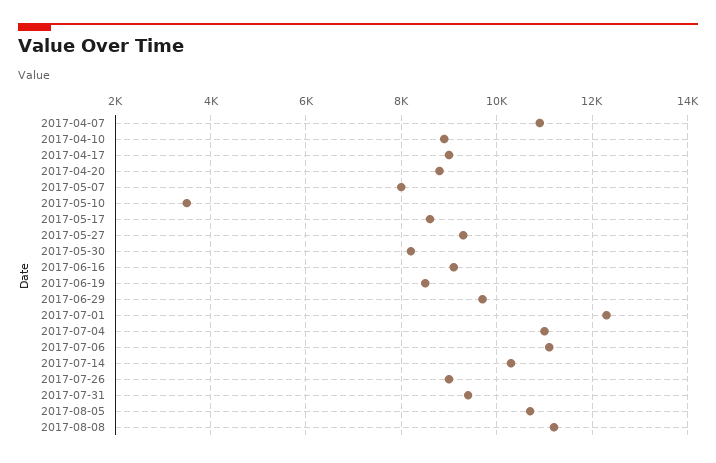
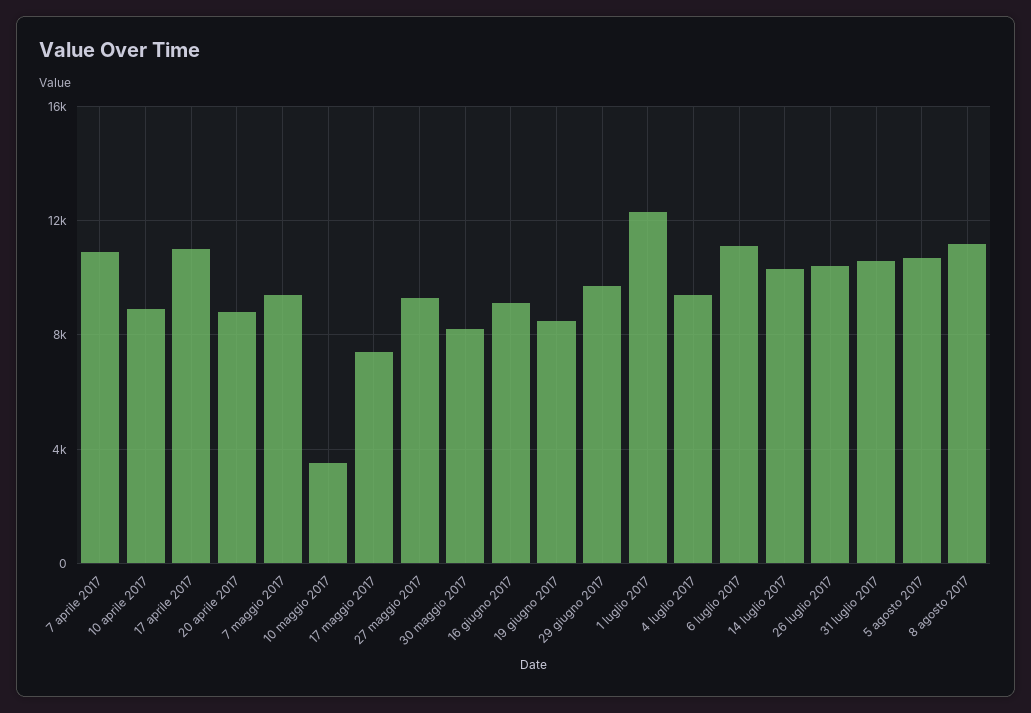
2017-04-17: 9000 -> 11000
2017-05-07: 8000 -> 9500
2017-05-17: 8600 -> 7500
2017-07-04: 11000 -> 9500
2017-07-26: 9000 -> 10500
2017-07-31: 9400 -> 10500

